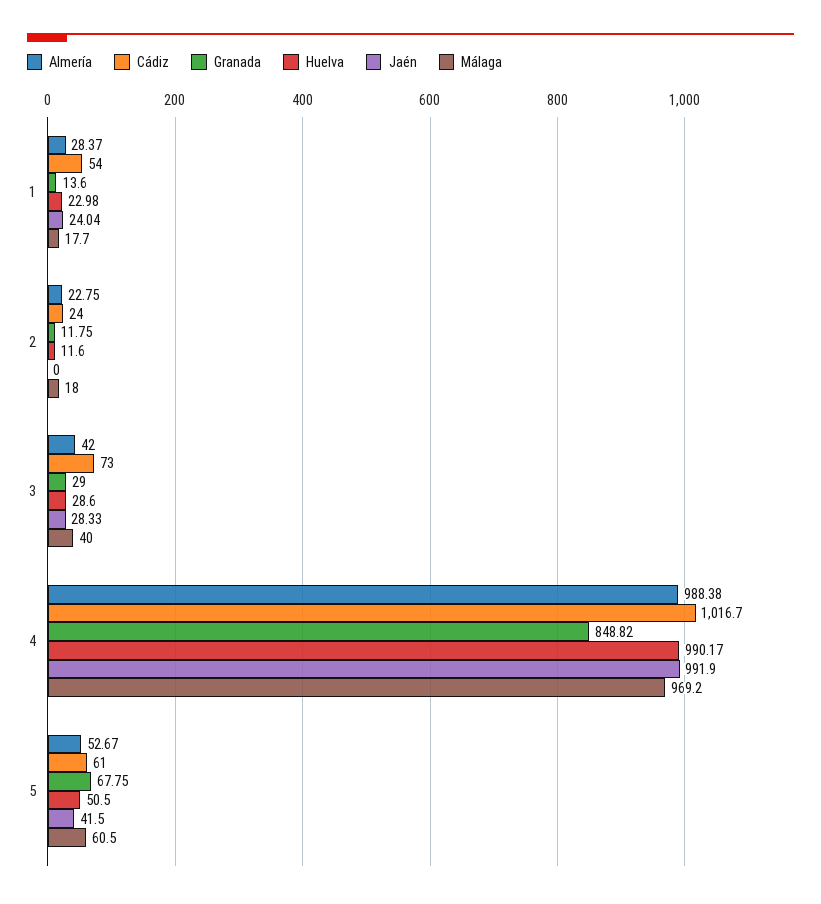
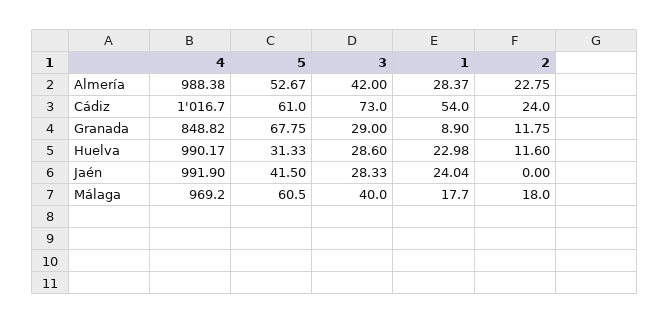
Granada, 1: 13.6 -> 8.9
Huelva, 5: 50.5 -> 31.33

